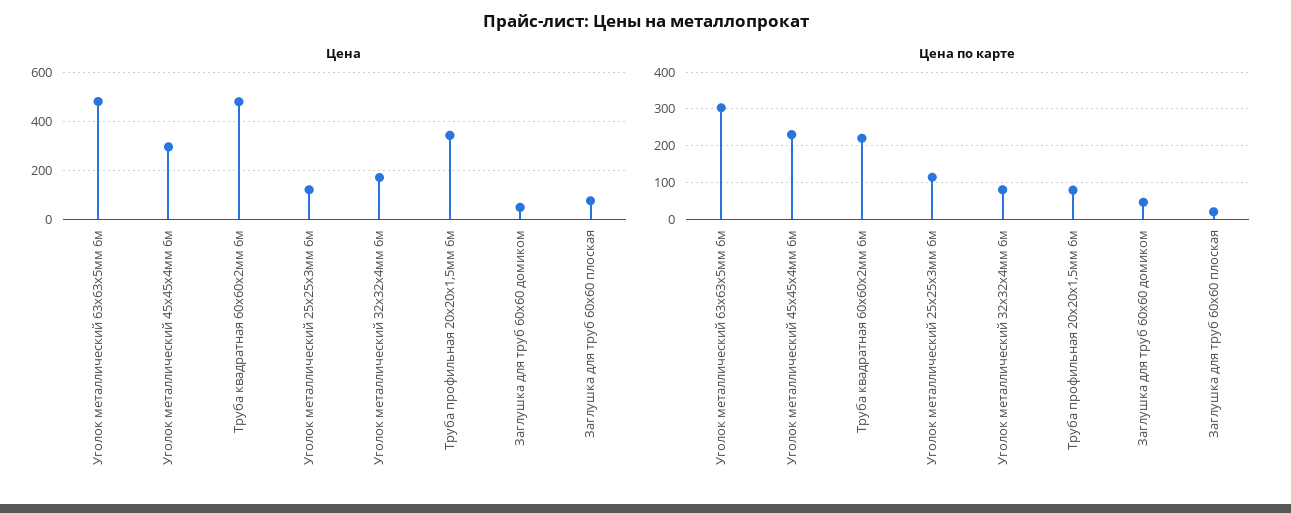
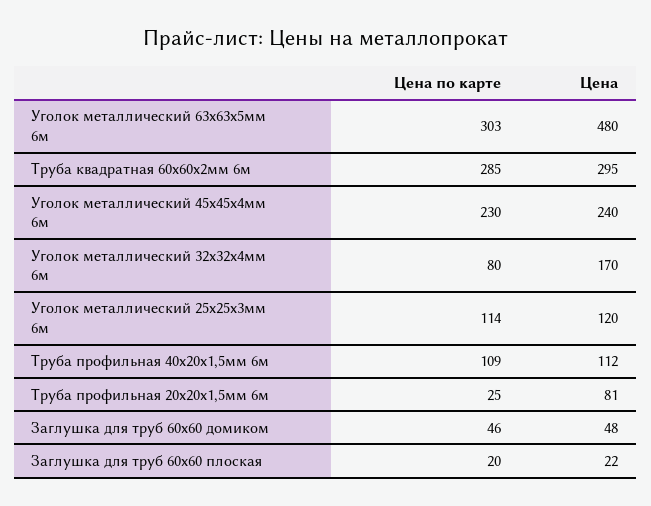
Цена, Уголок металлический 45х45х4мм 6м: 300 -> 240
Цена, Труба квадратная 60х60х2мм 6м: 475 -> 295
Цена, Труба профильная 20х20х1,5мм 6м: 350 -> 81
Цена, Заглушка для труб 60х60 плоская: 75 -> 22
Цена по карте, Труба квадратная 60х60х2мм 6м: 220 -> 285
Цена по карте, Труба профильная 20х20х1,5мм 6м: 80 -> 25
Цена по карте, Труба профильная 40х20х1,5мм 6м: none -> 109
Цена, Труба профильная 40х20х1,5мм 6м: none -> 112

